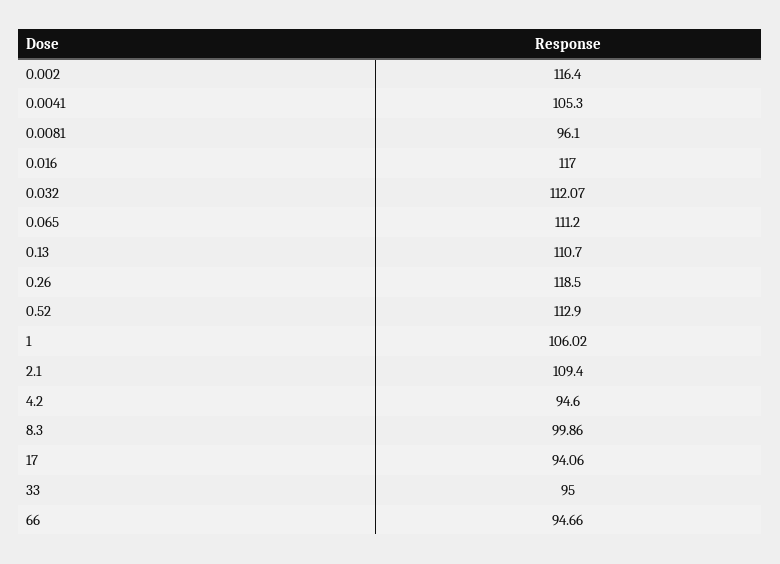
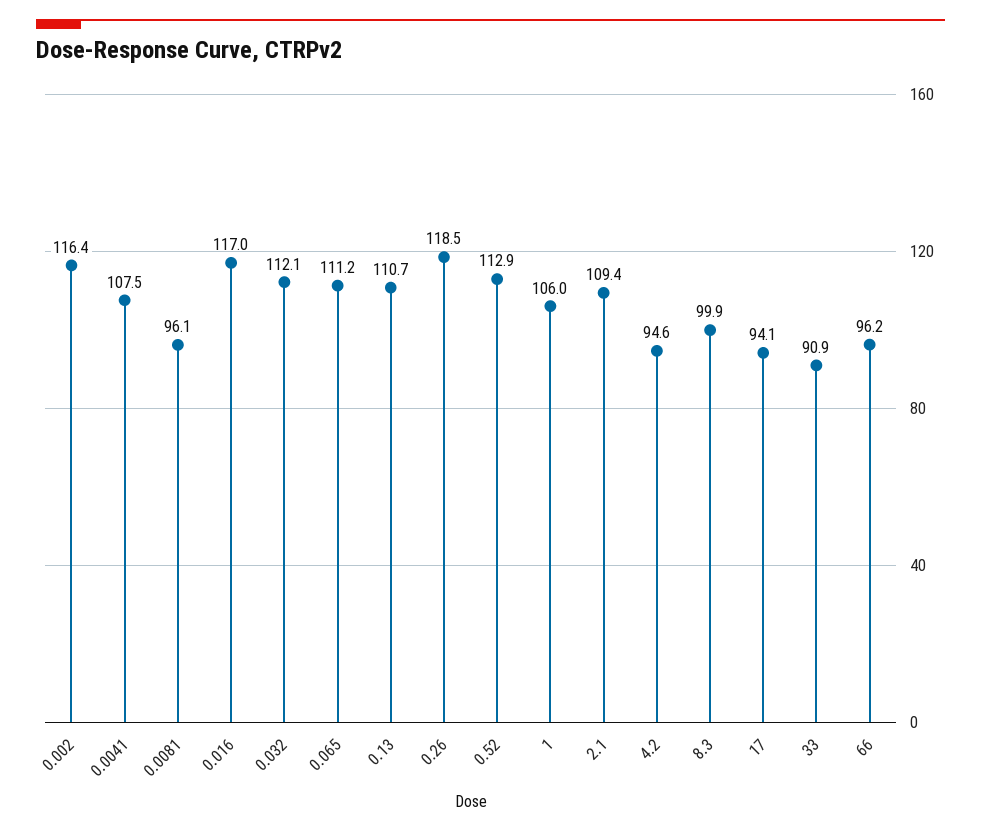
0.0041: 105.3 -> 107.5
33: 95 -> 90.9
66: 94.66 -> 96.2

